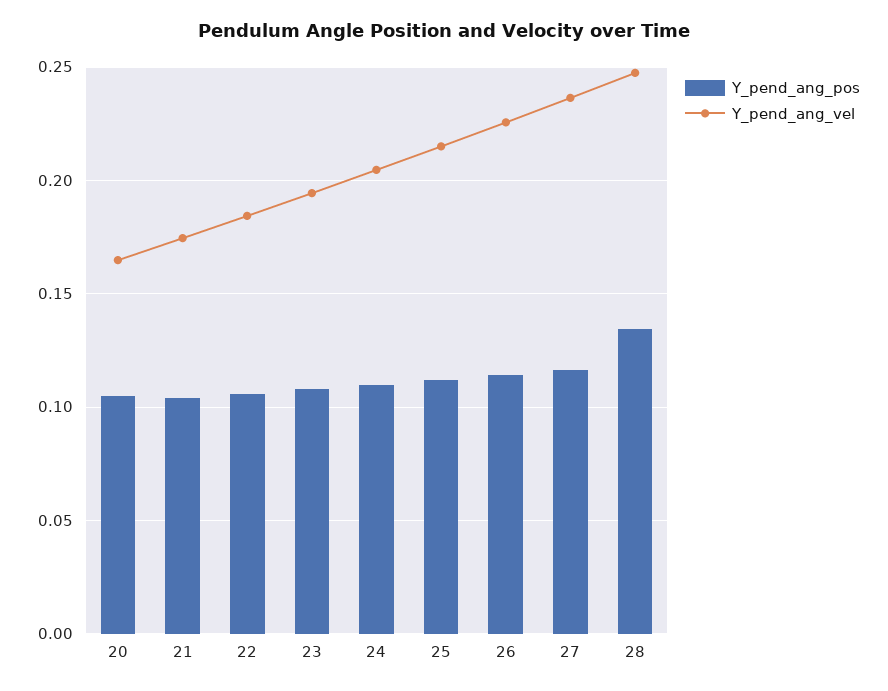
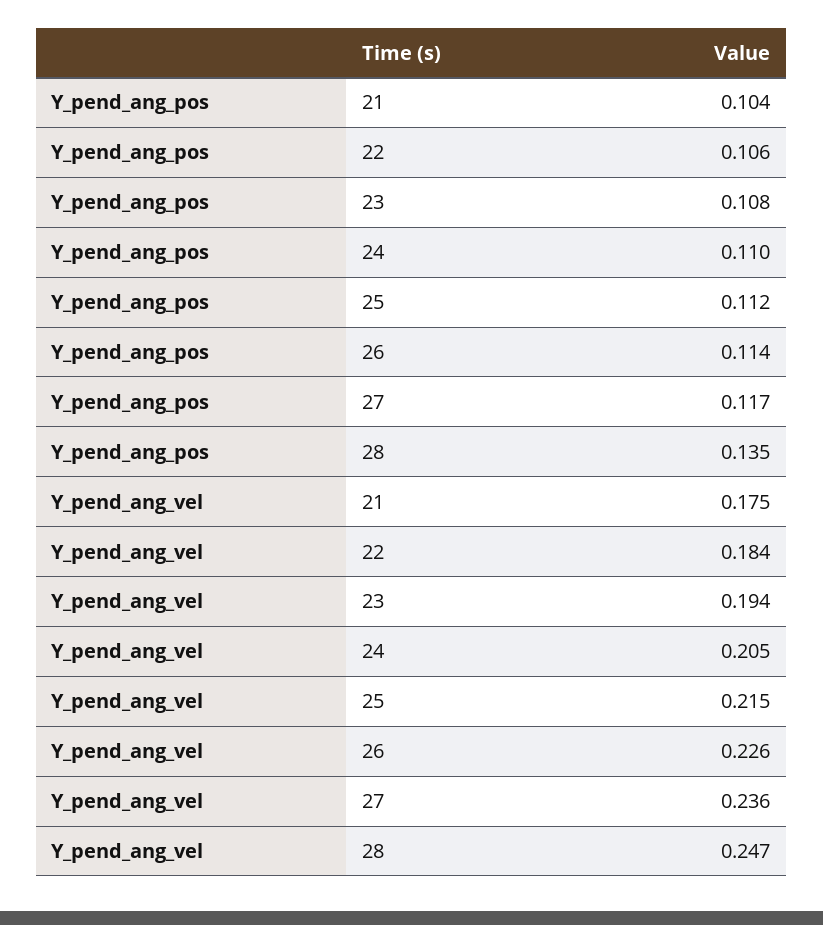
Y_pend_ang_pos, 20: 0.105 -> none
Y_pend_ang_vel, 20: 0.165 -> none

